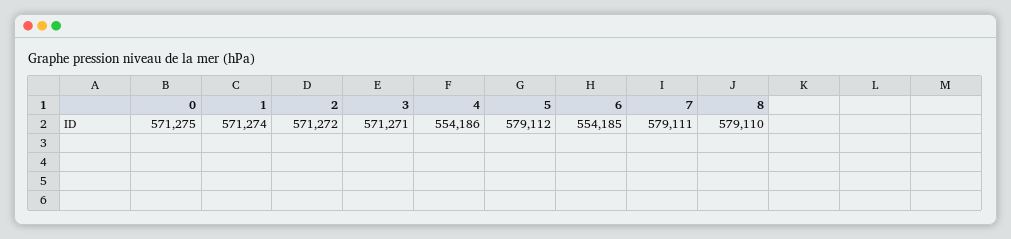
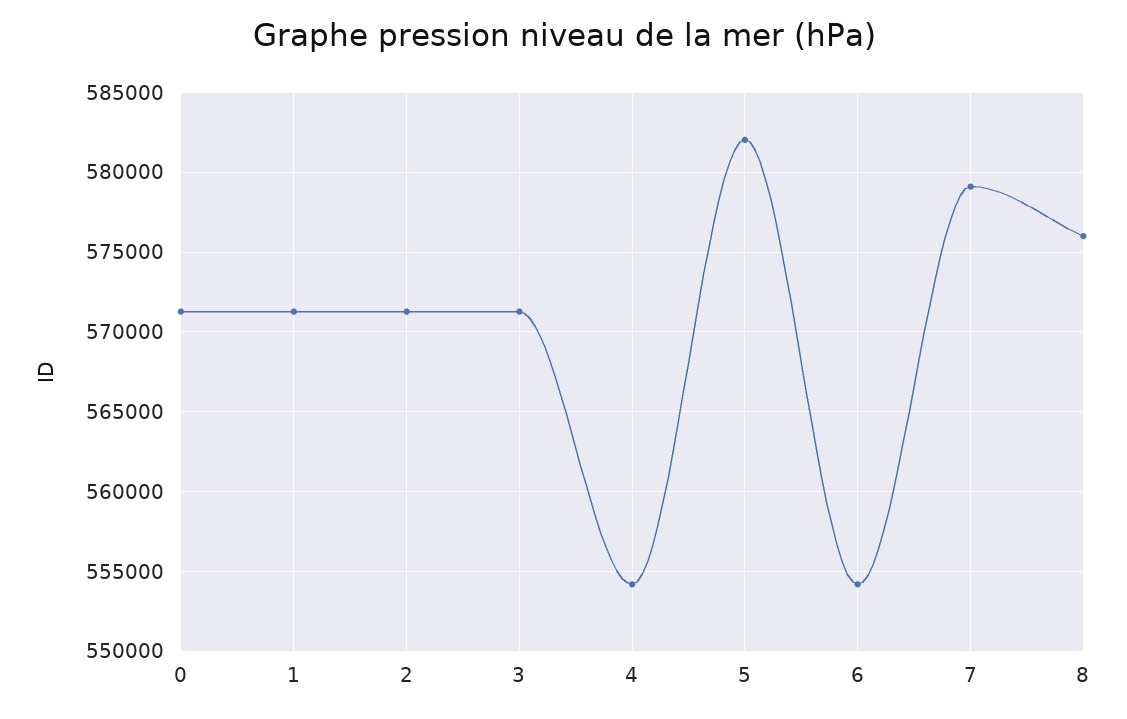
5: 579112 -> 582000
8: 579110 -> 576000

